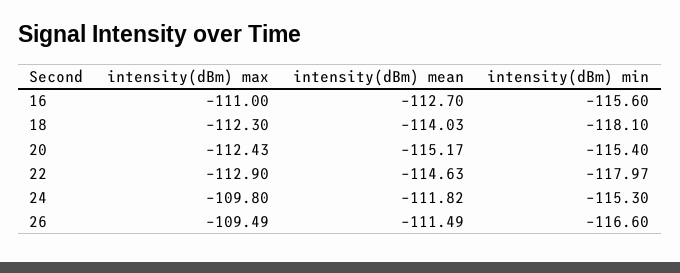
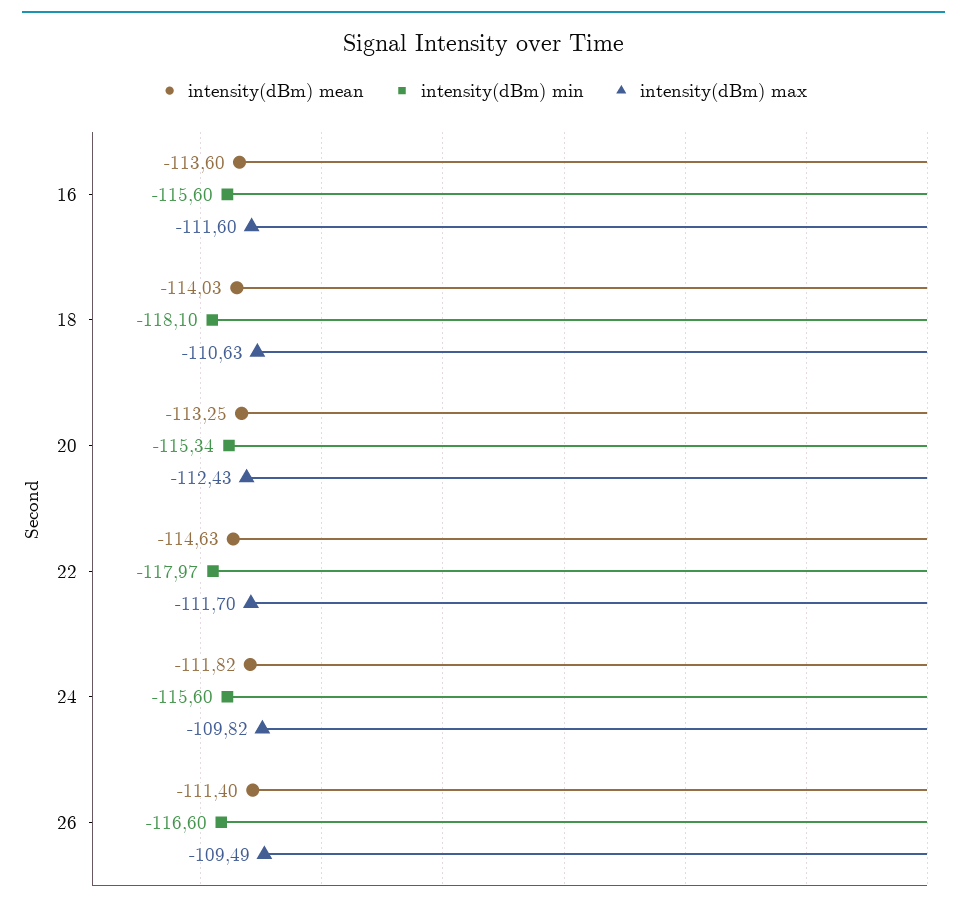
intensity(dBm) max, 16: -111 -> -111.6
intensity(dBm) mean, 16: -112.7 -> -113.6
intensity(dBm) max, 18: -112.3 -> -110.63
intensity(dBm) mean, 20: -115.17 -> -113.25
intensity(dBm) min, 20: -115.4 -> -115.34
intensity(dBm) max, 22: -112.9 -> -111.7
intensity(dBm) max, 24: -109.8 -> -109.82
intensity(dBm) min, 24: -115.3 -> -115.6
intensity(dBm) mean, 26: -111.49 -> -111.4

